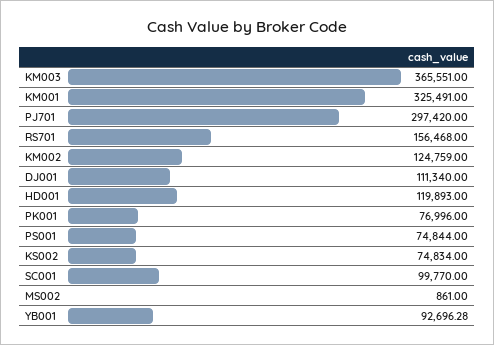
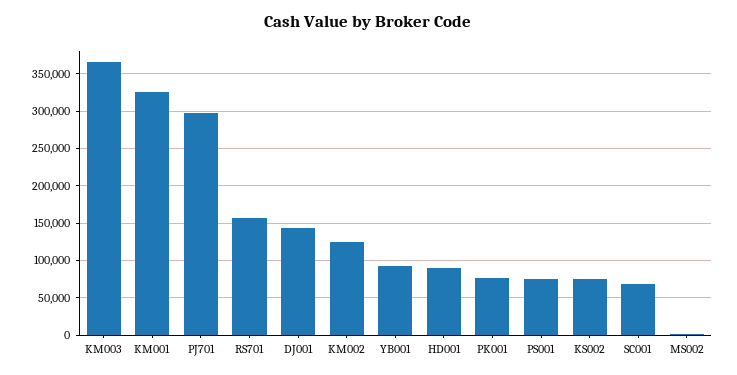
DJ001: 111340 -> 140000
HD001: 119893 -> 90000
SC001: 99770 -> 70000

